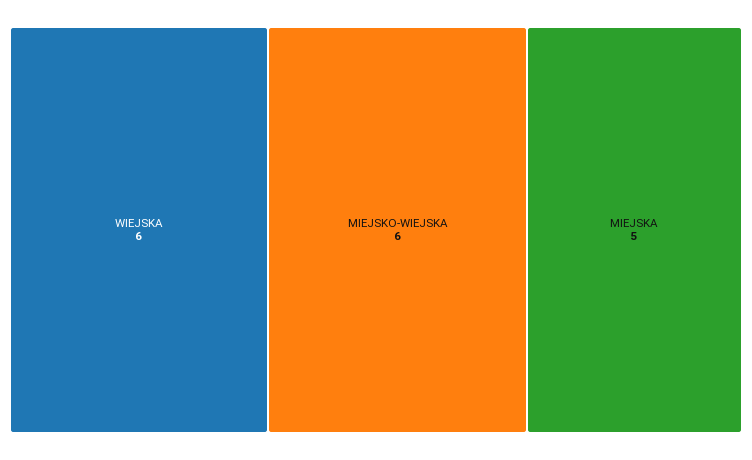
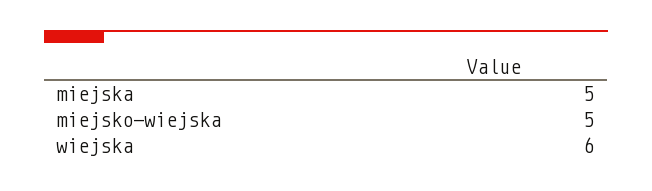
MIEJSKO-WIEJSKA: 6 -> 5

